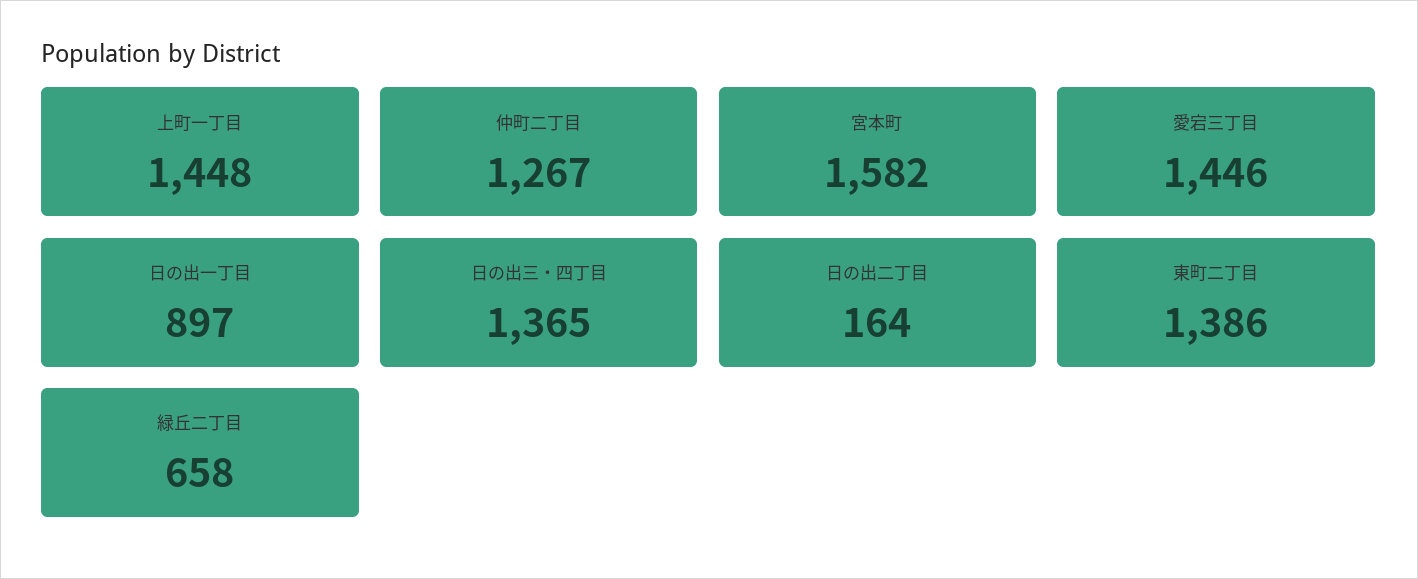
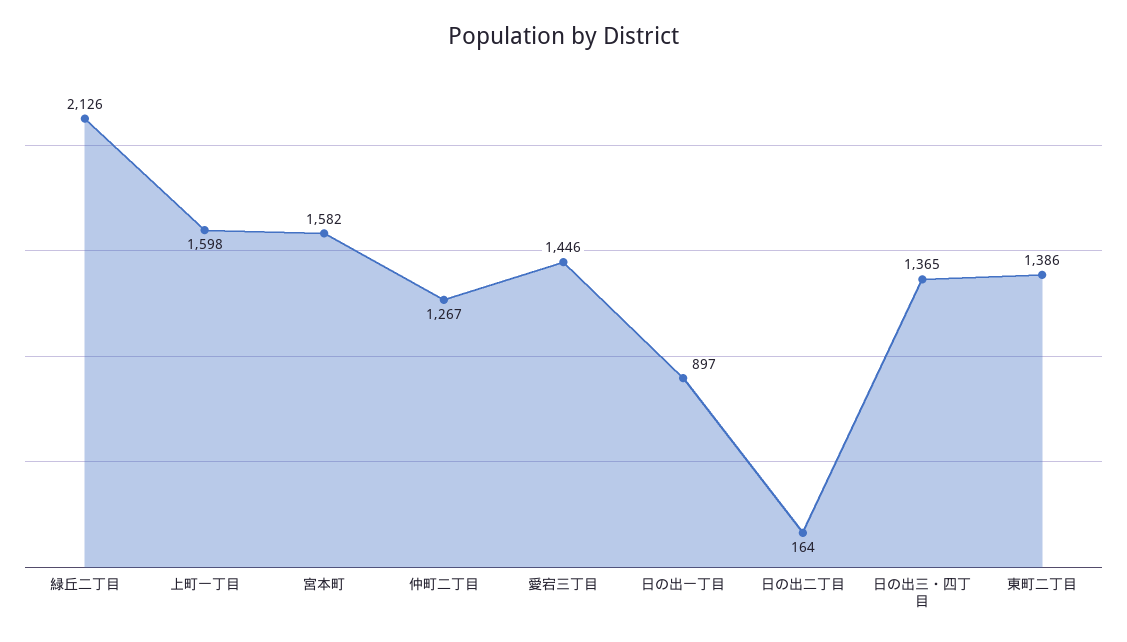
上町一丁目: 1448 -> 1598
緑丘二丁目: 658 -> 2126

